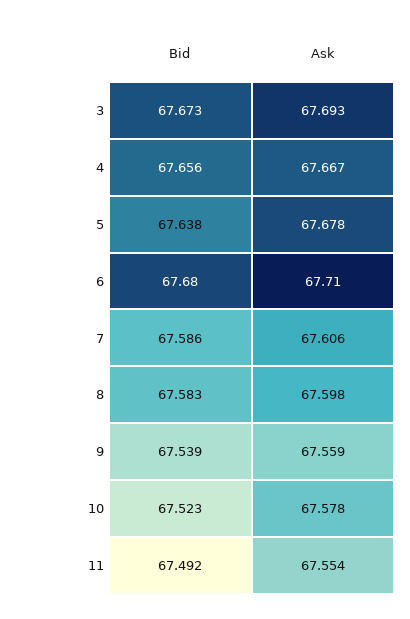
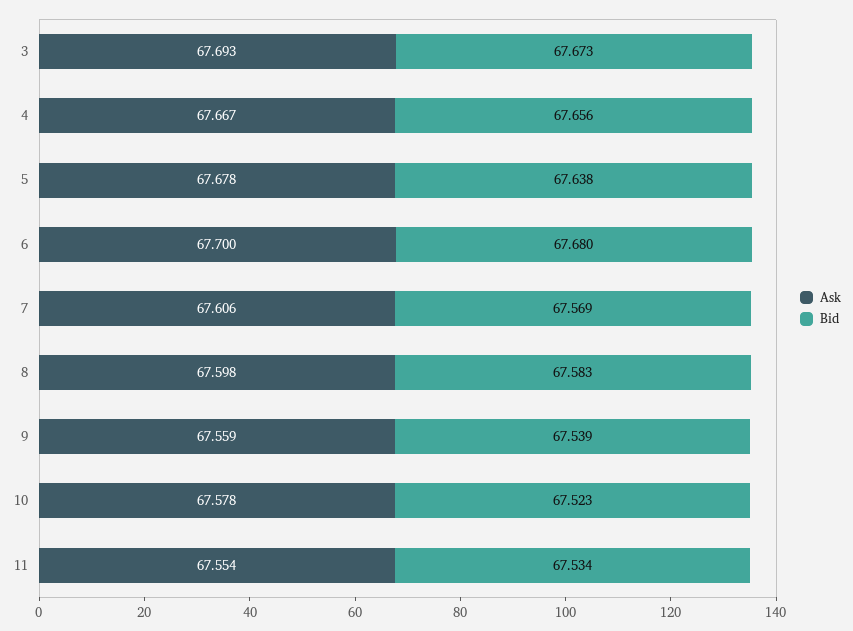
Ask, 6: 67.71 -> 67.7
Bid, 7: 67.586 -> 67.569
Bid, 11: 67.492 -> 67.534

